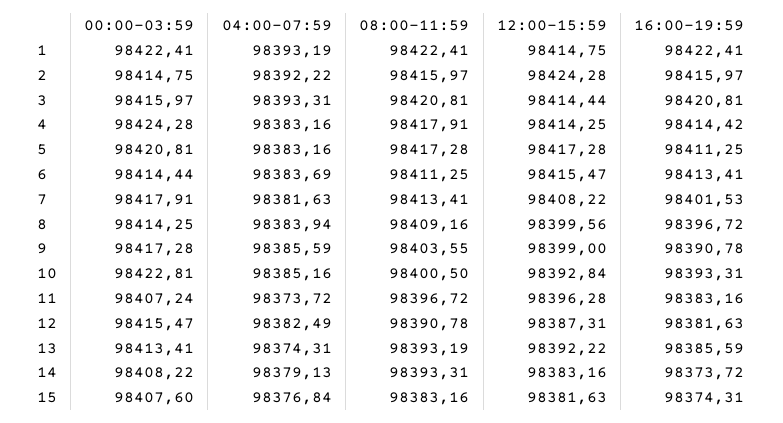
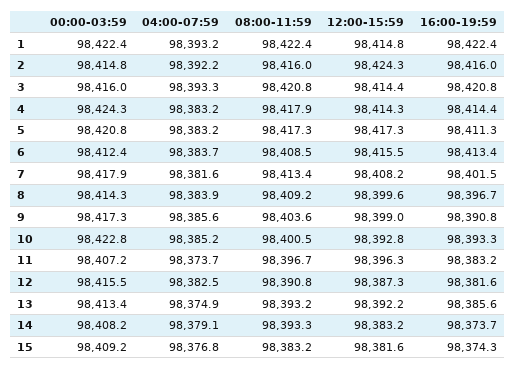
00:00-03:59, 6: 98414.44 -> 98412.4
08:00-11:59, 6: 98411.25 -> 98408.5
04:00-07:59, 13: 98374.31 -> 98374.9
00:00-03:59, 15: 98407.6 -> 98409.2

